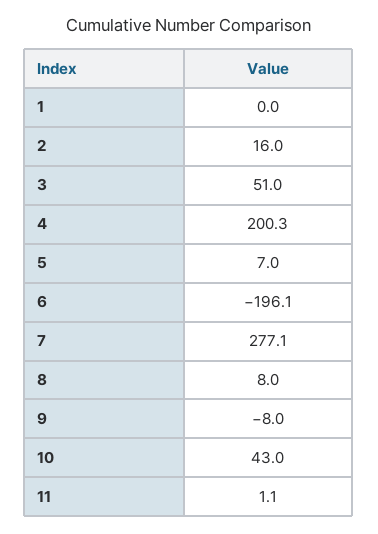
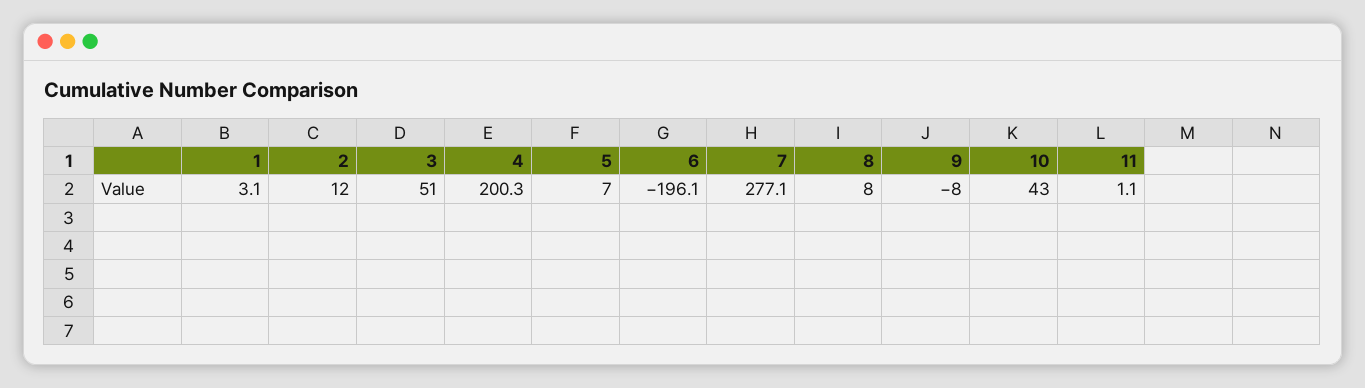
1: 0 -> 3.1
2: 16 -> 12

